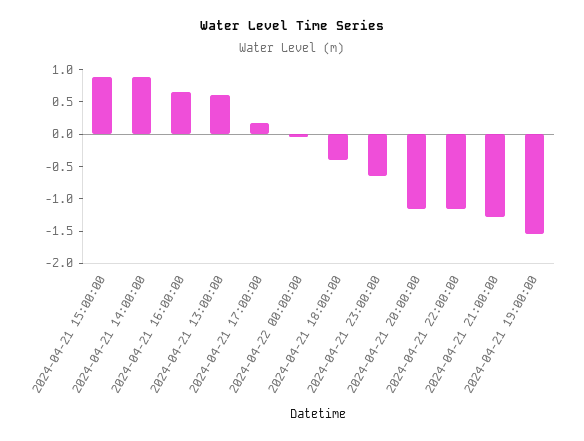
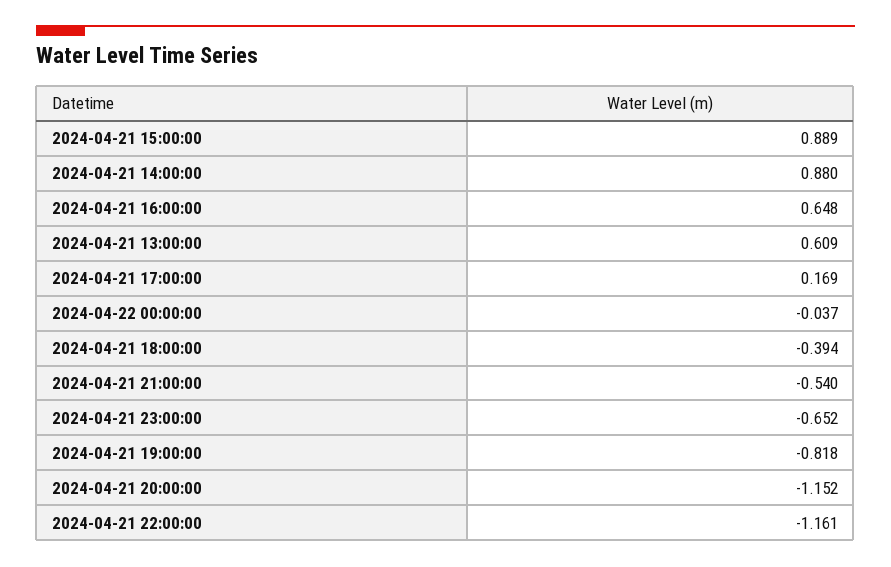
2024-04-21 21:00:00: -1.25 -> -0.54
2024-04-21 19:00:00: -1.5 -> -0.818

